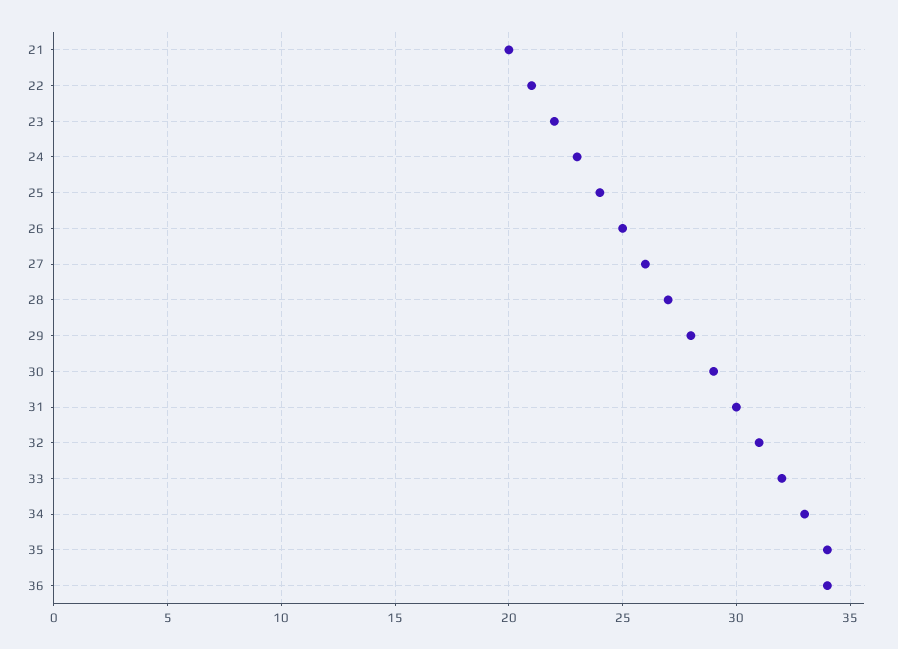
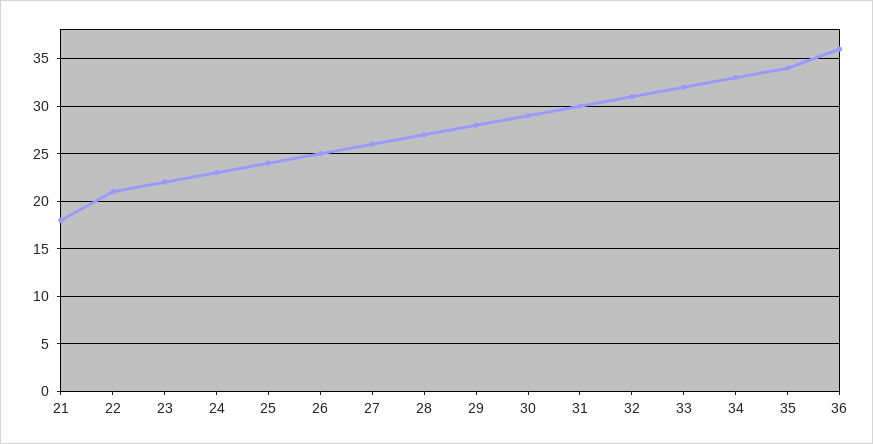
21: 20 -> 18
36: 34 -> 36

